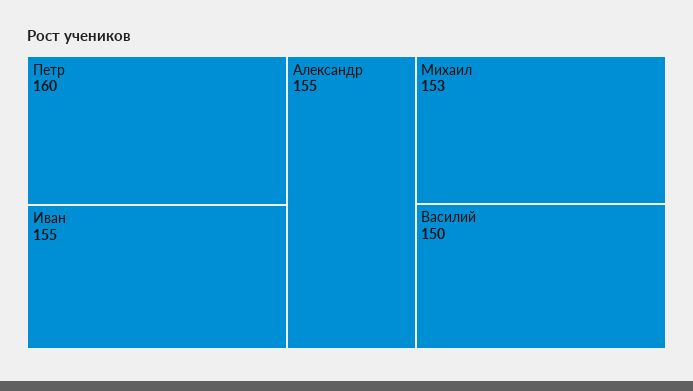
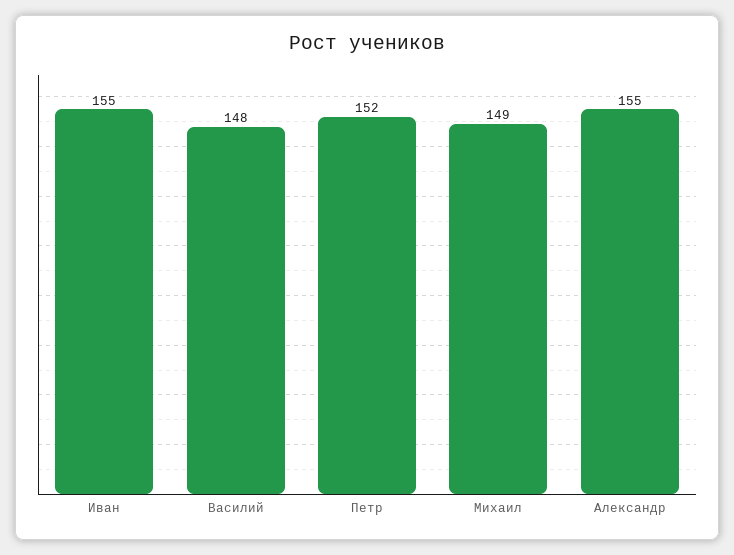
Петр: 160 -> 152
Михаил: 153 -> 149
Василий: 150 -> 148

